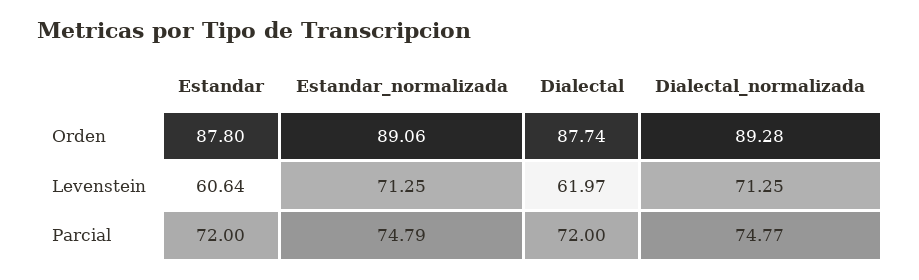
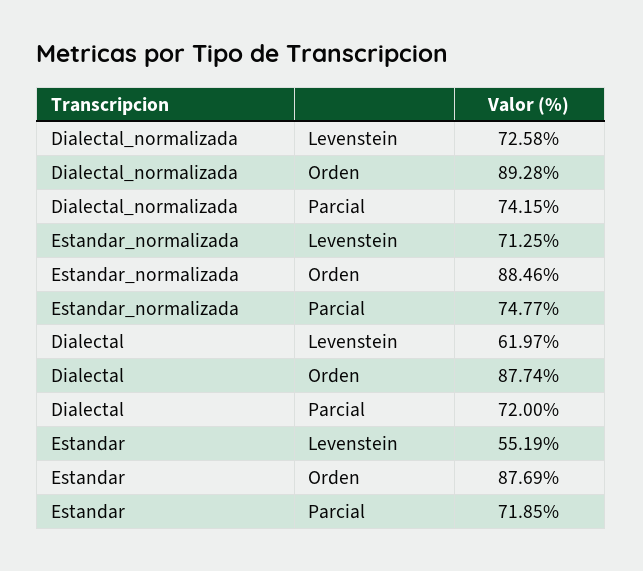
Estandar, Orden: 87.8 -> 87.69
Estandar_normalizada, Orden: 89.06 -> 88.46
Estandar, Levenstein: 60.64 -> 55.19
Dialectal_normalizada, Levenstein: 71.25 -> 72.58
Estandar, Parcial: 72 -> 71.85
Estandar_normalizada, Parcial: 74.79 -> 74.77
Dialectal_normalizada, Parcial: 74.77 -> 74.15

